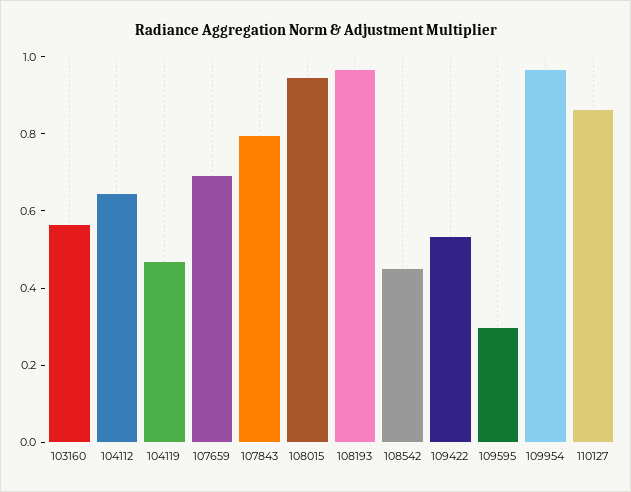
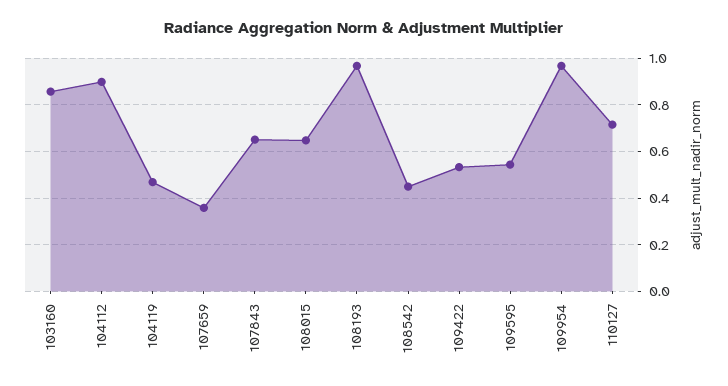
103160: 0.55 -> 0.85
104112: 0.65 -> 0.9
107659: 0.7 -> 0.35
107843: 0.8 -> 0.65
108015: 0.95 -> 0.65
109595: 0.3 -> 0.55
110127: 0.85 -> 0.7

